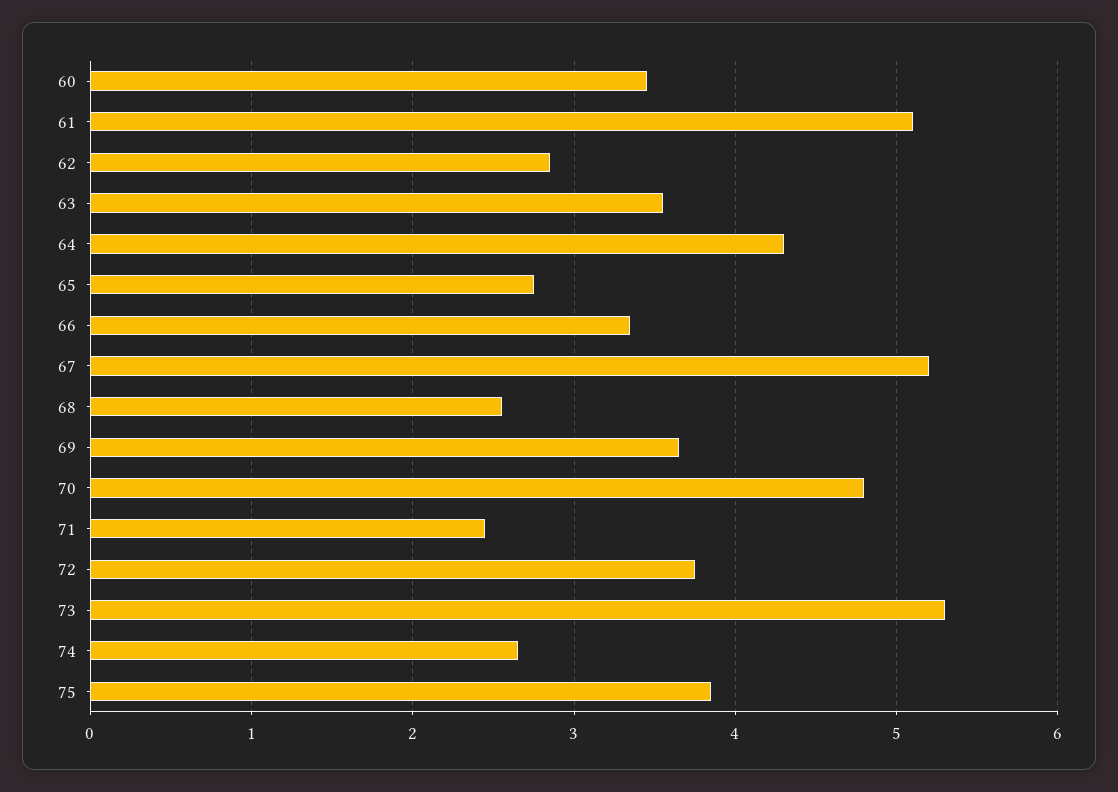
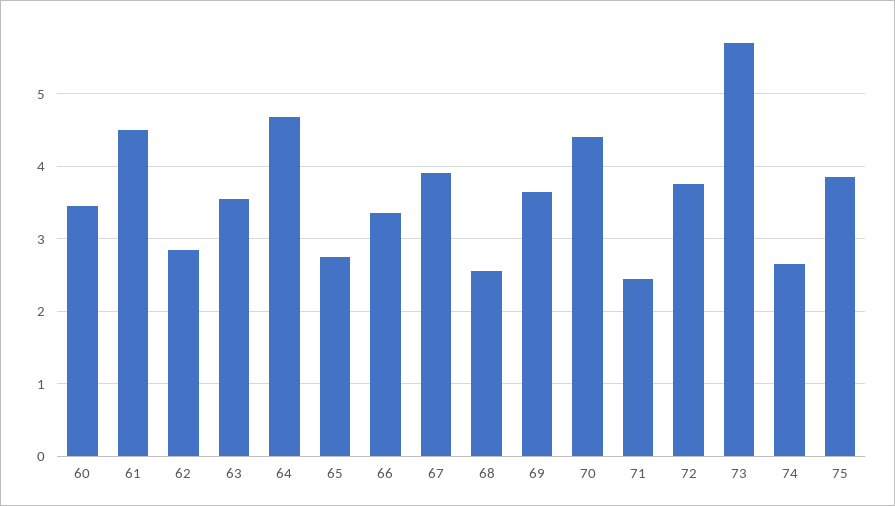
61: 5.1 -> 4.5
64: 4.3 -> 4.7
67: 5.2 -> 3.9
70: 4.8 -> 4.4
73: 5.3 -> 5.7

